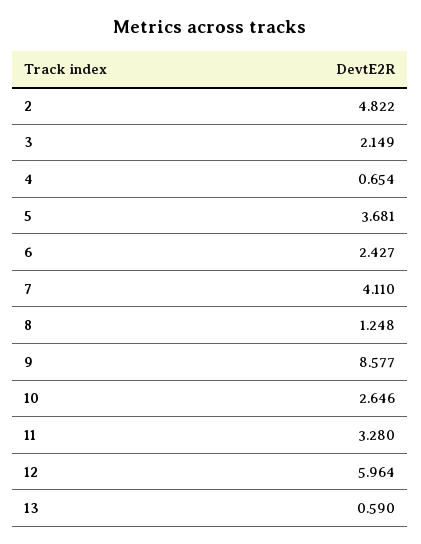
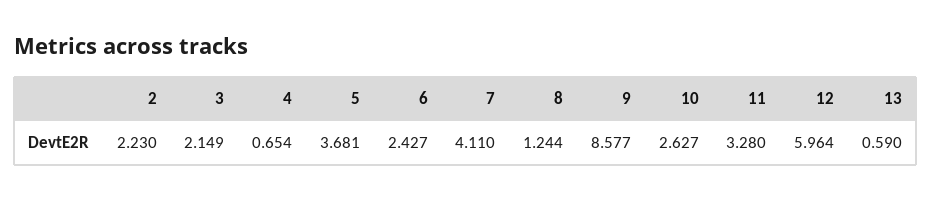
2: 4.822 -> 2.23
8: 1.248 -> 1.244
10: 2.646 -> 2.627

